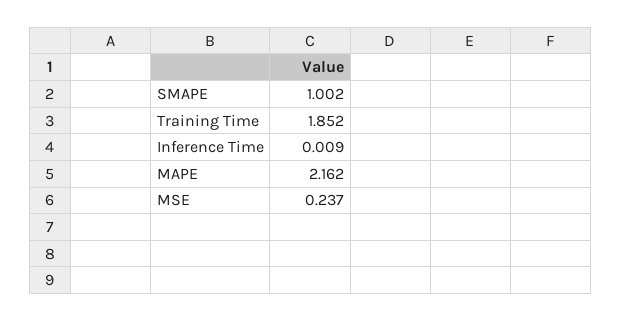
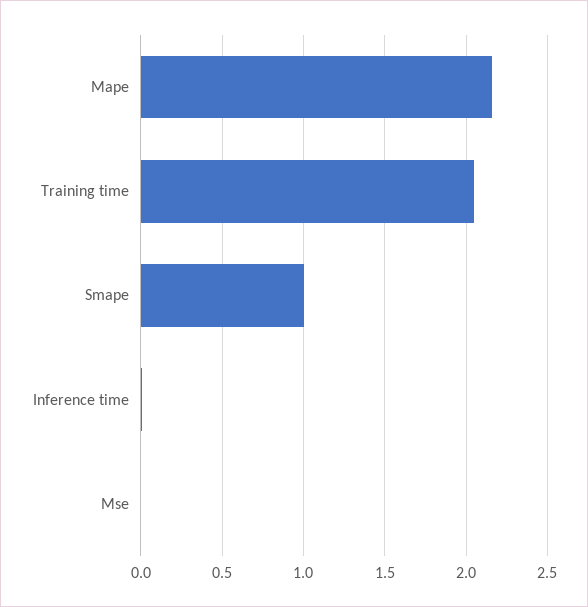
Training Time: 1.852 -> 2.05
MSE: 0.237 -> 0

